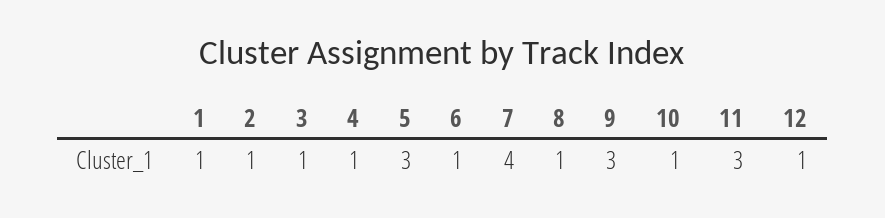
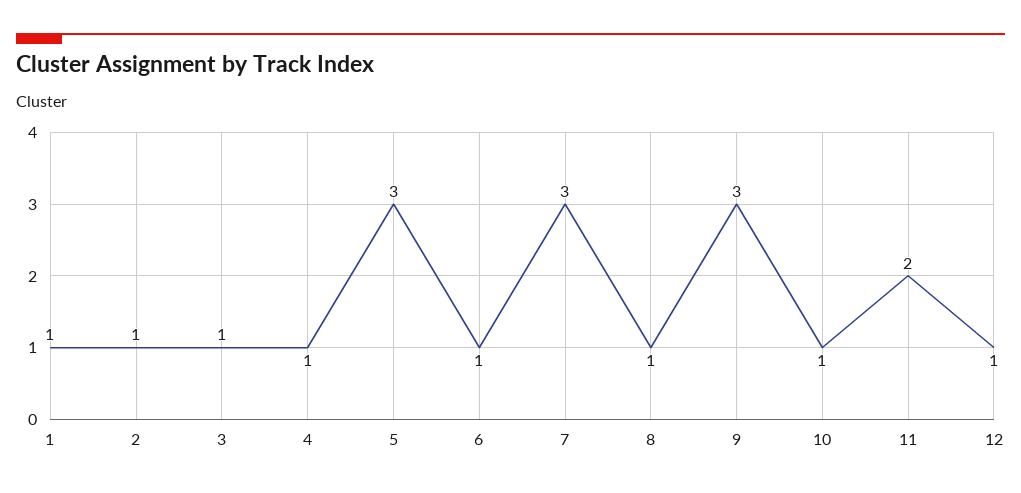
7: 4 -> 3
11: 3 -> 2

